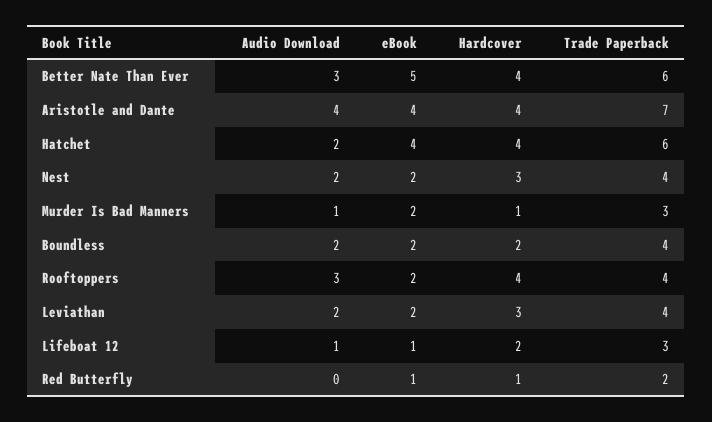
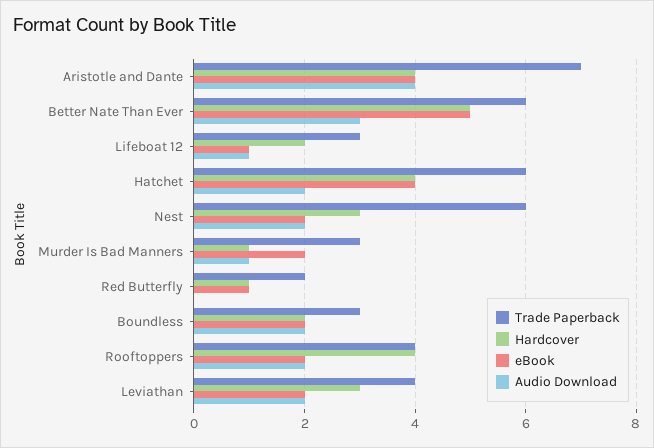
Hardcover, Better Nate Than Ever: 4 -> 5
Trade Paperback, Nest: 4 -> 6
Trade Paperback, Boundless: 4 -> 3
Audio Download, Rooftoppers: 3 -> 2

